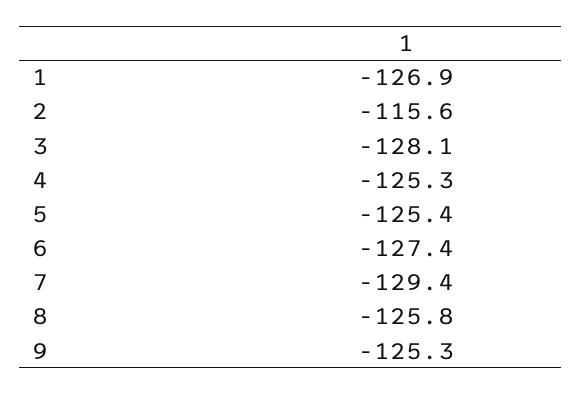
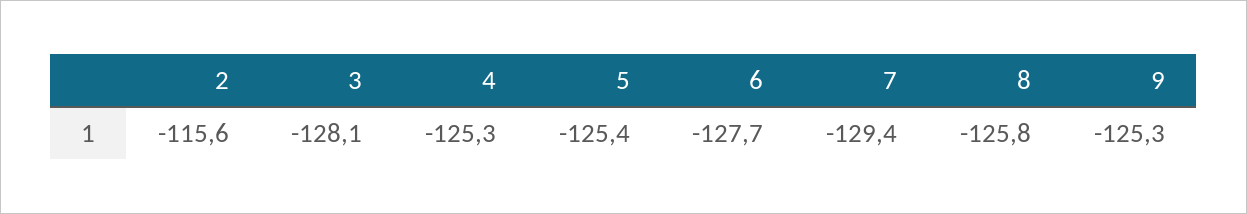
1: -126.9 -> none
6: -127.4 -> -127.7

